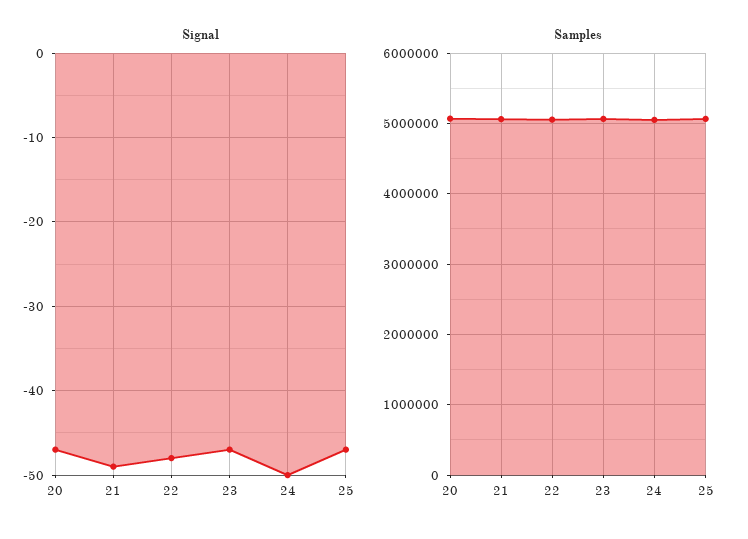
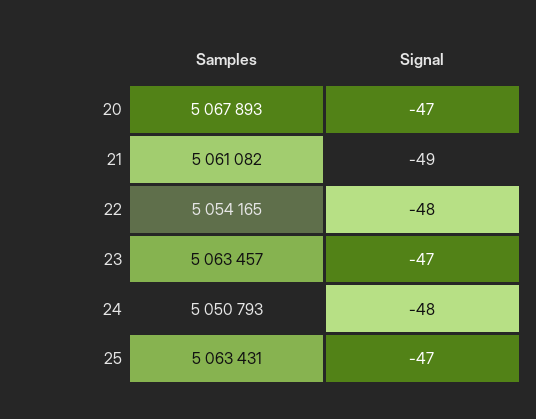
Signal, 24: -50 -> -48

